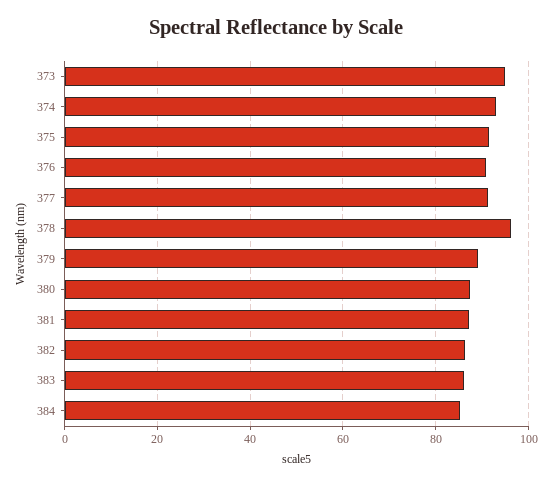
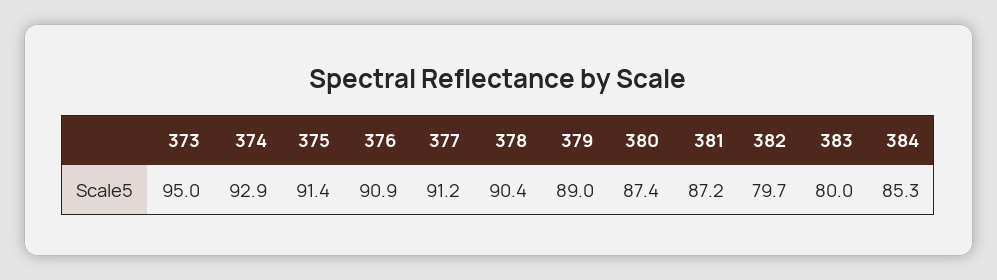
378: 96 -> 90.4
382: 86 -> 79.7
383: 86 -> 80

